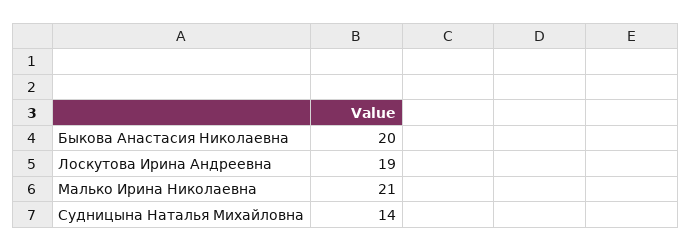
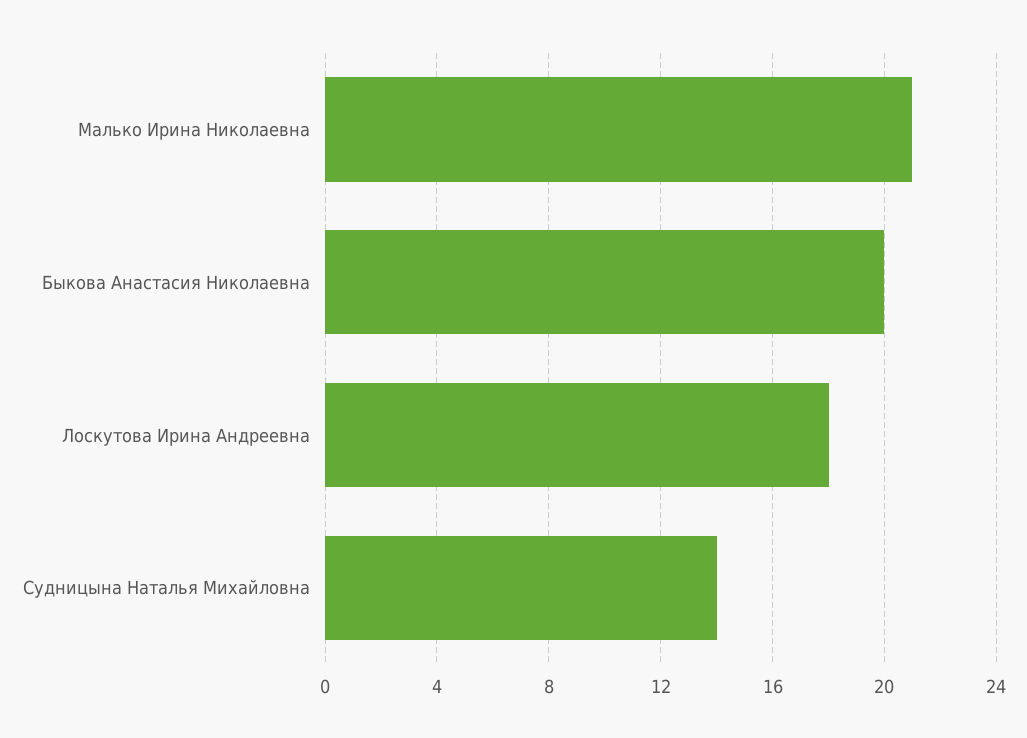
Лоскутова Ирина Андреевна: 19 -> 18

